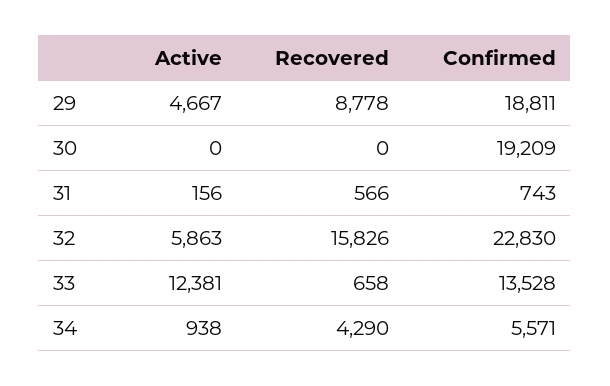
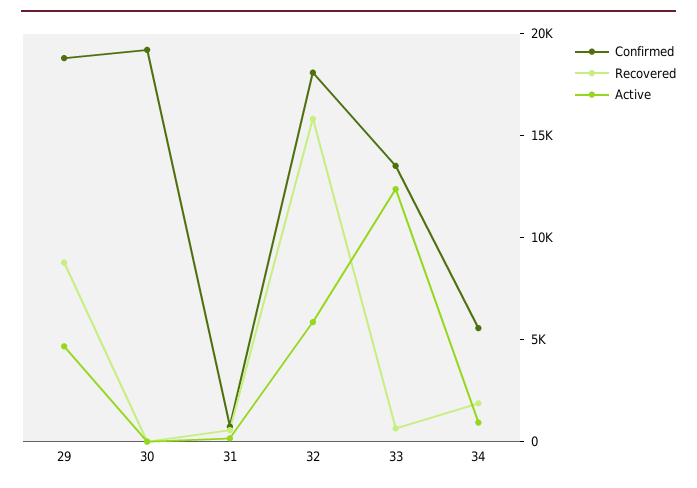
Confirmed, 32: 22830 -> 18000
Recovered, 34: 4290 -> 2000

